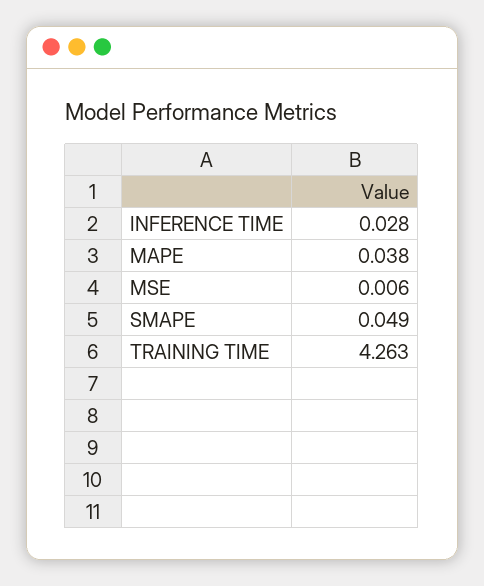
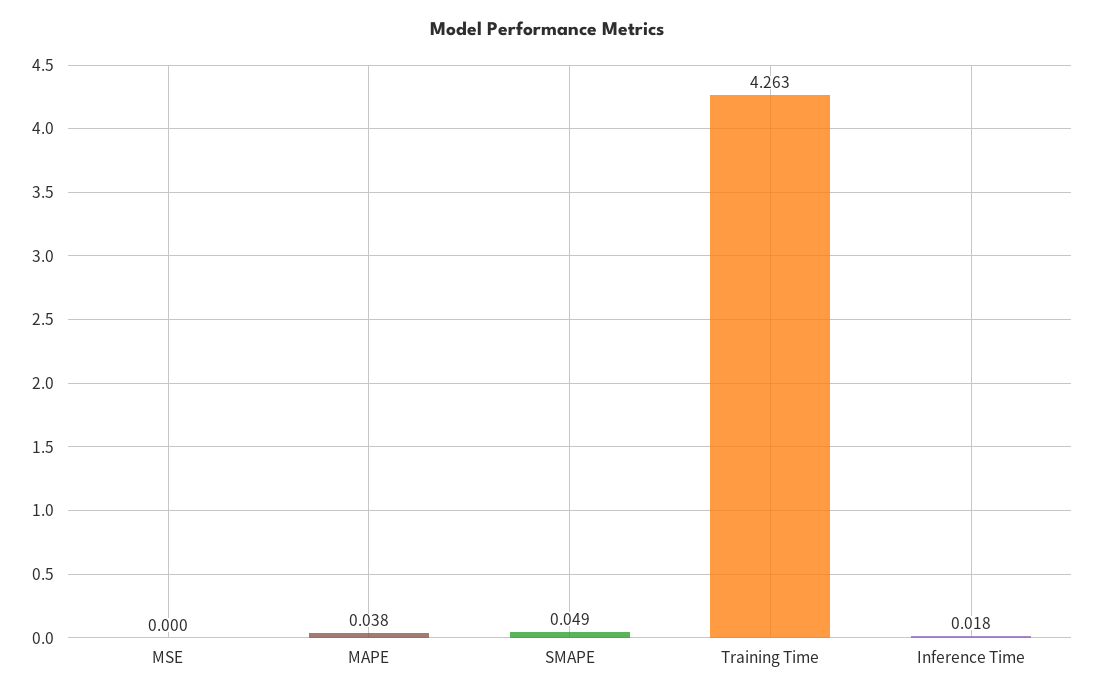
INFERENCE TIME: 0.028 -> 0.018
MSE: 0.006 -> 0

